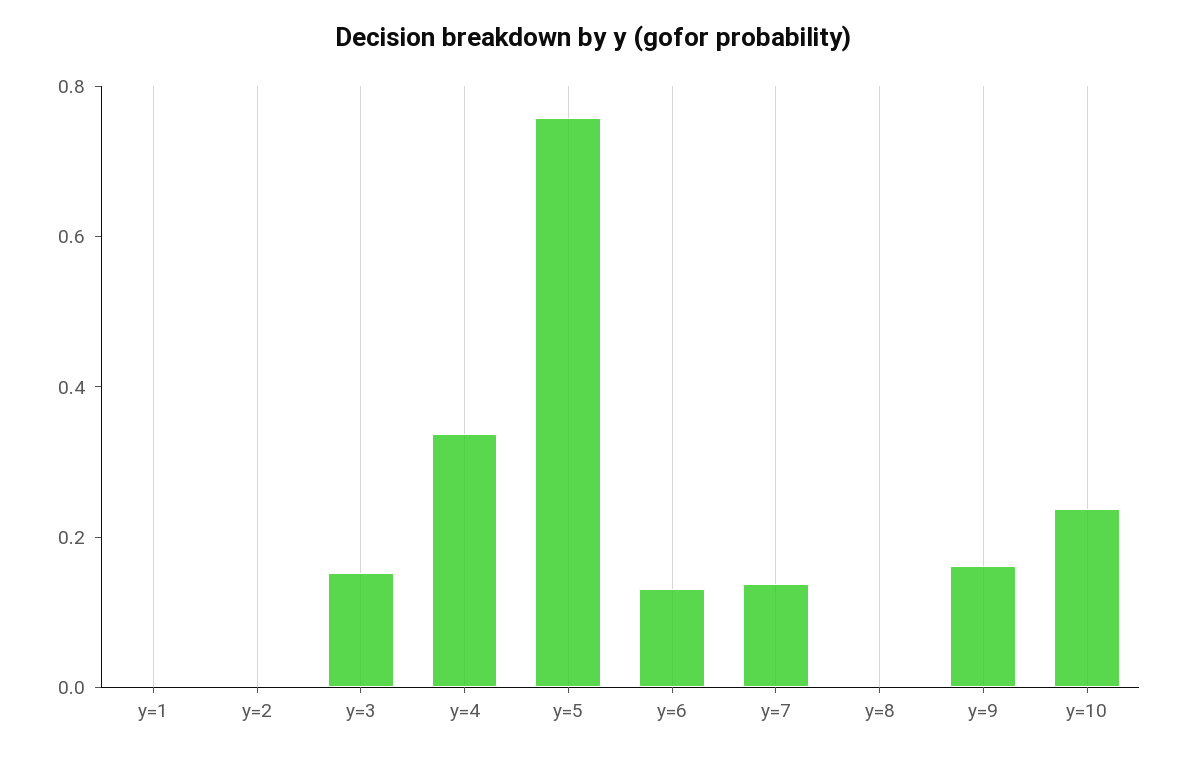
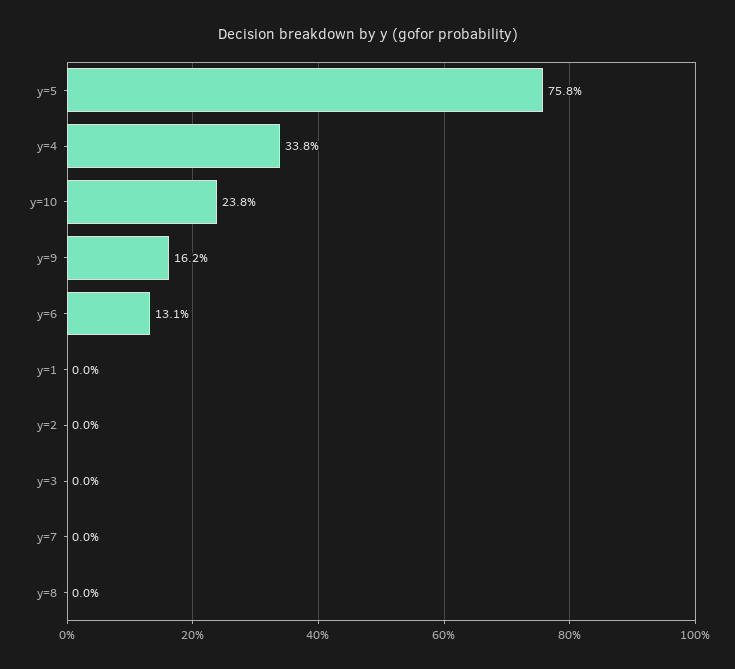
y=3: 0.15 -> 0
y=7: 0.15 -> 0

